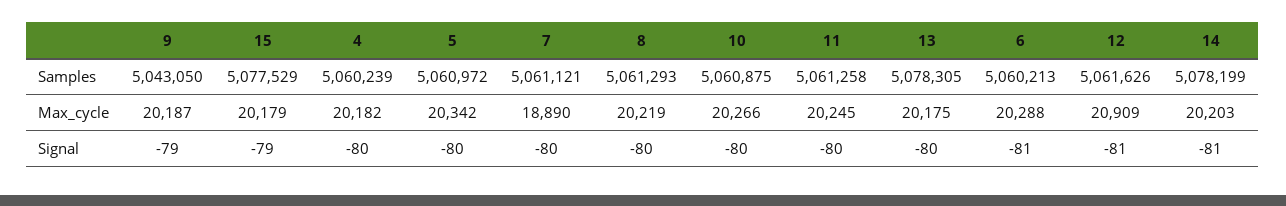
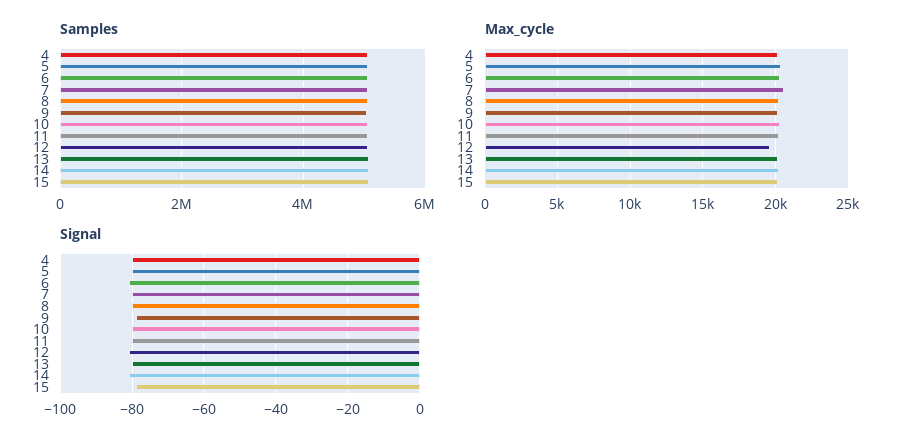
Max_cycle, 7: 18890 -> 20500
Max_cycle, 12: 20909 -> 19500

